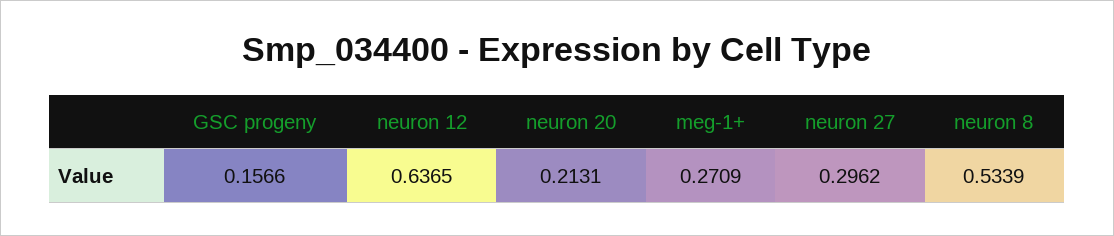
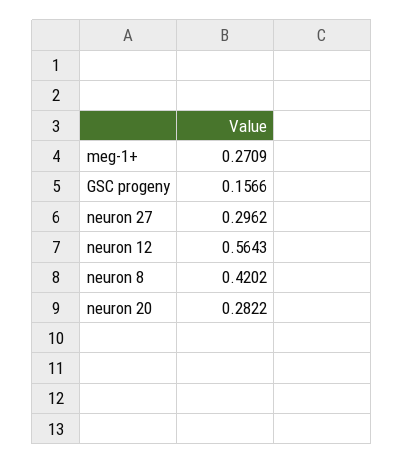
neuron 12: 0.6365 -> 0.5643
neuron 20: 0.2131 -> 0.2822
neuron 8: 0.5339 -> 0.4202

